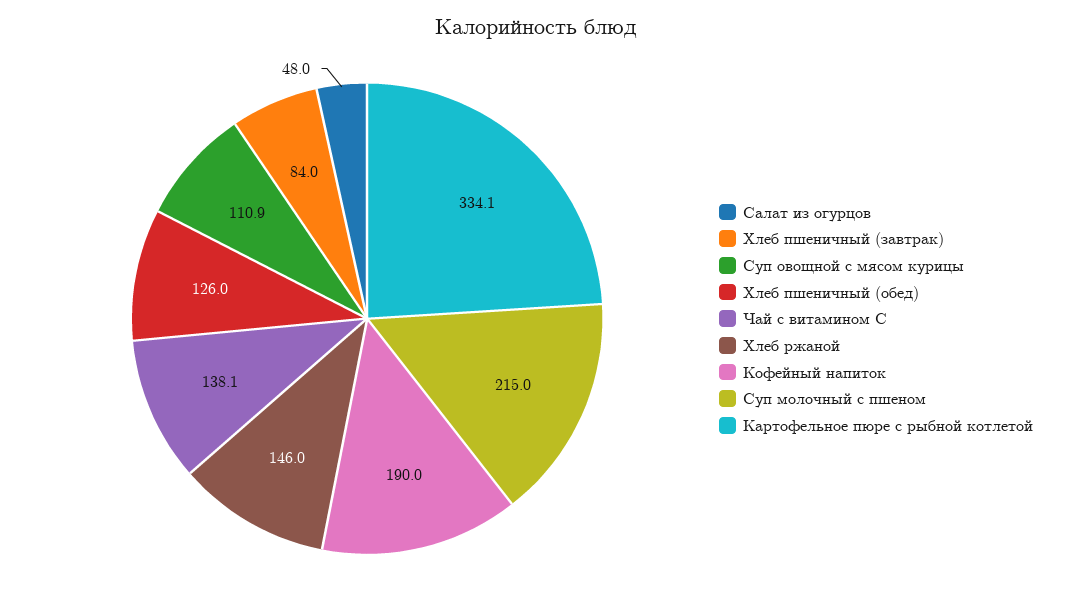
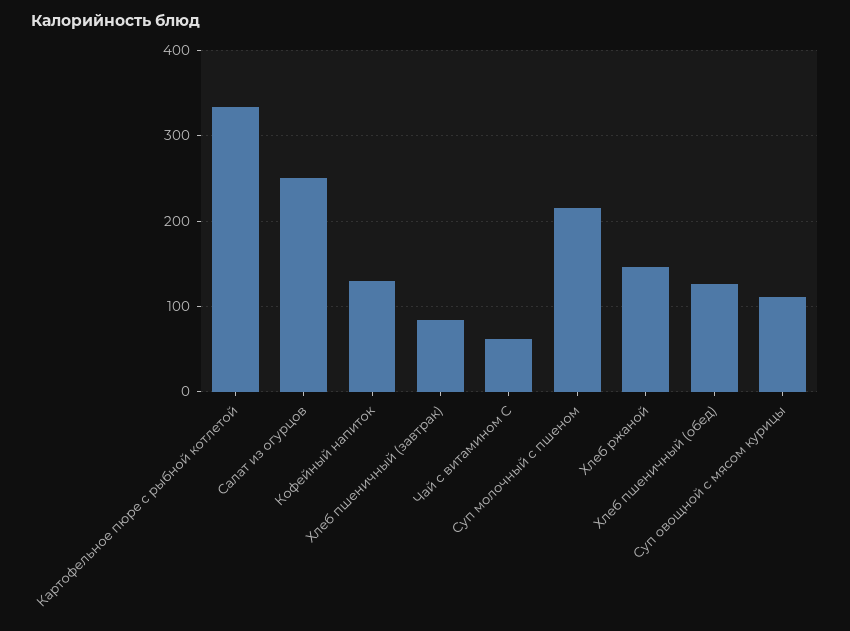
Салат из огурцов: 48 -> 250
Чай с витамином С: 138.1 -> 60
Кофейный напиток: 190 -> 130

